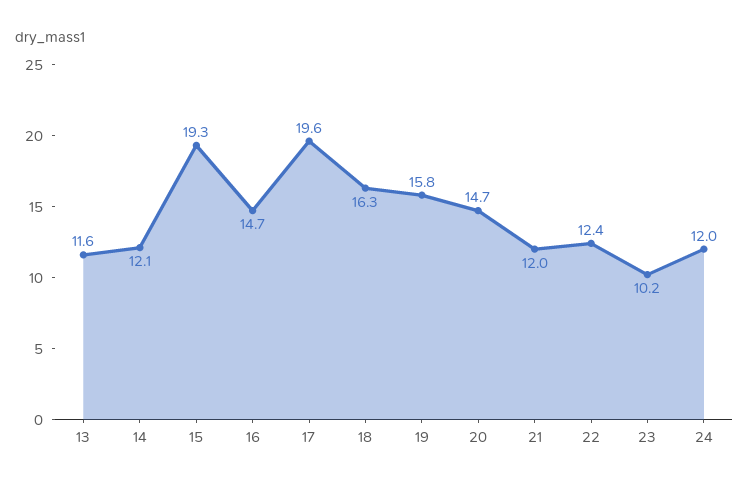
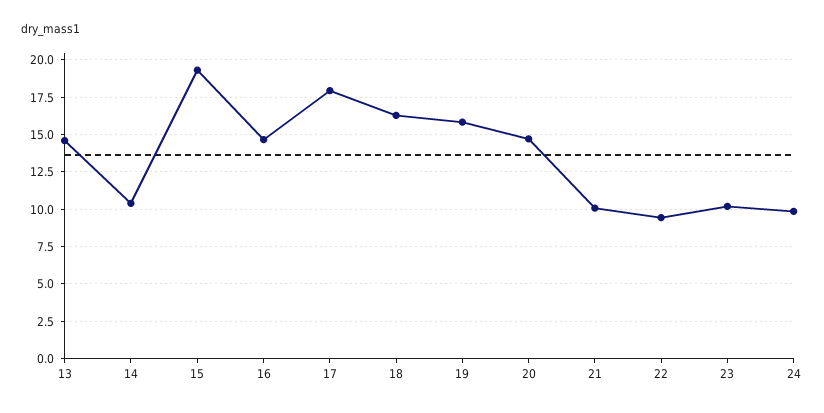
13: 11.6 -> 14.5
14: 12.1 -> 10.5
17: 19.6 -> 18
21: 12 -> 10
22: 12.4 -> 9.5
24: 12 -> 10

